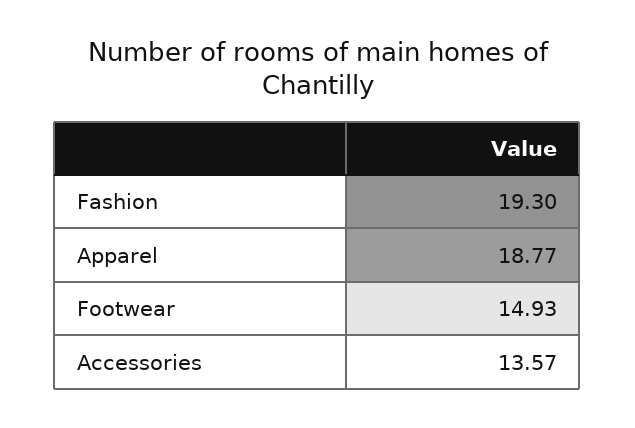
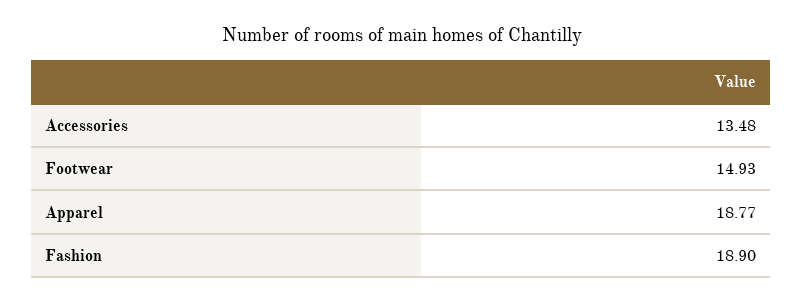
Fashion: 19.3 -> 18.9
Accessories: 13.57 -> 13.48

